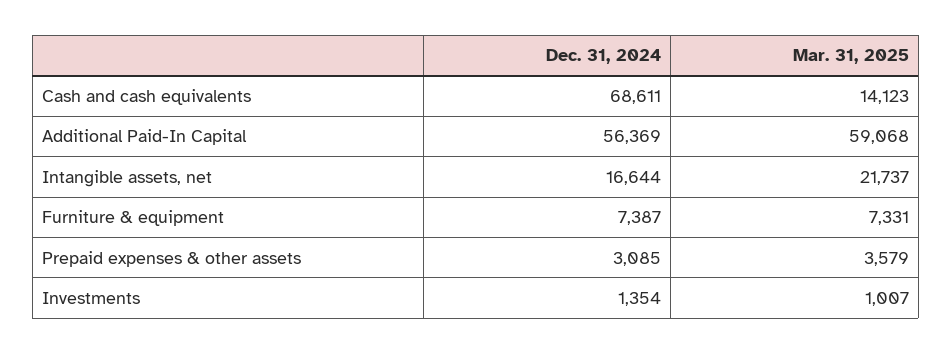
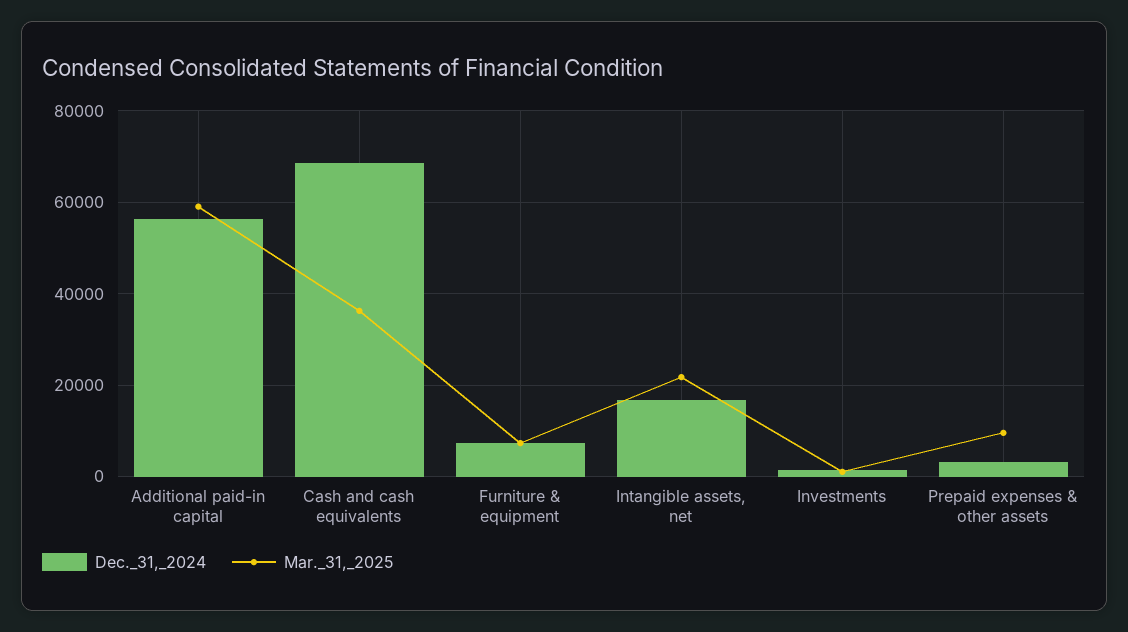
Mar. 31, 2025, Cash and cash equivalents: 14123 -> 36000
Mar. 31, 2025, Prepaid expenses & other assets: 3579 -> 10000

